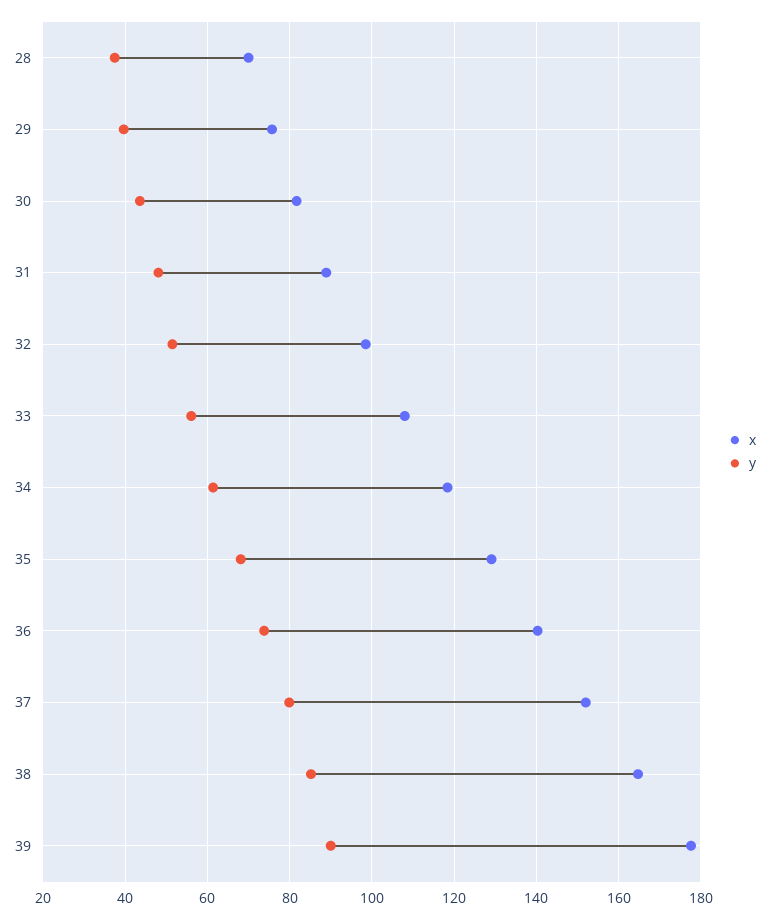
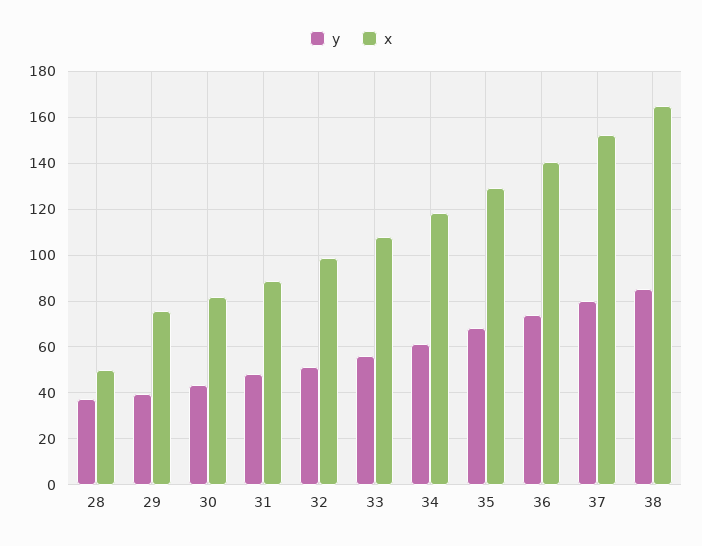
x, 28: 70 -> 50
x, 39: 178 -> none
y, 39: 90 -> none

